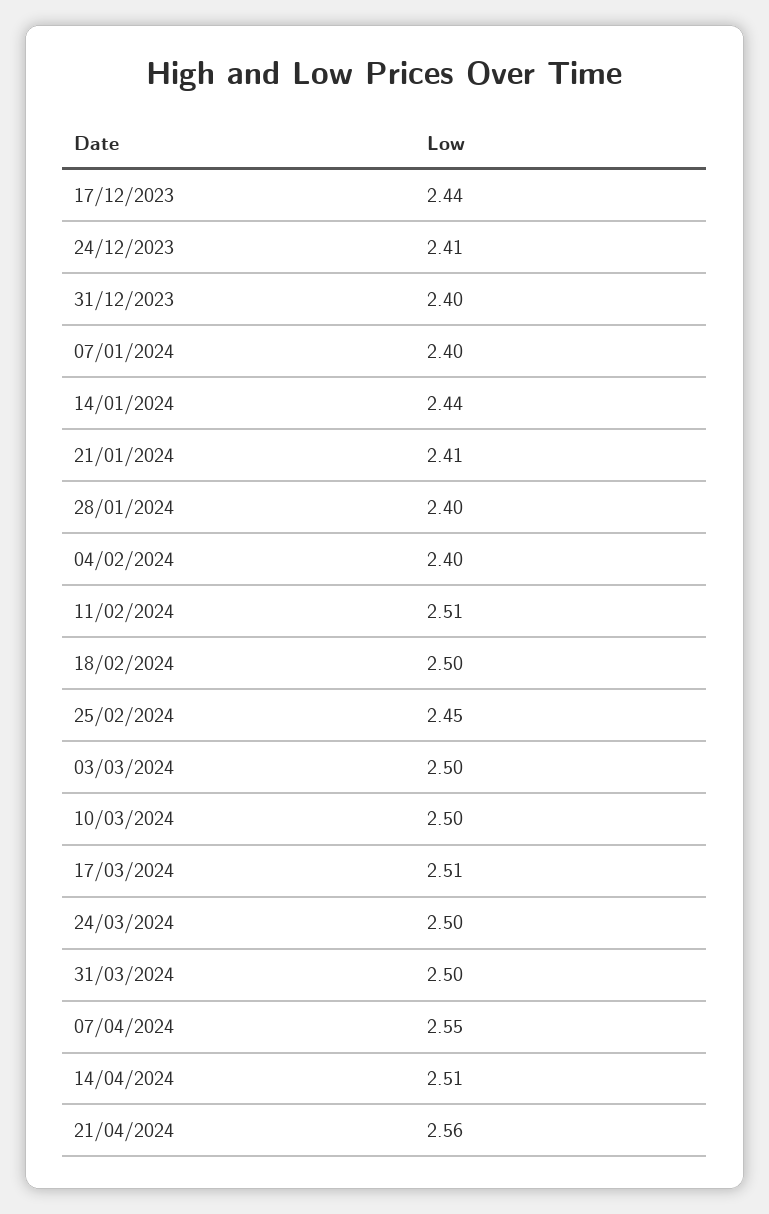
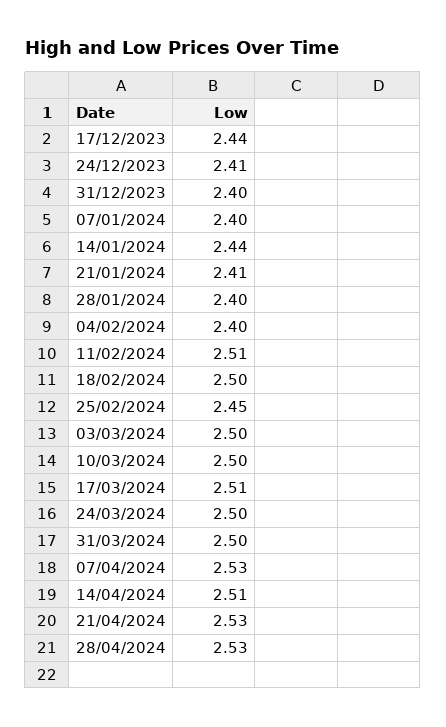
07/04/2024: 2.55 -> 2.53
21/04/2024: 2.56 -> 2.53
28/04/2024: none -> 2.53

